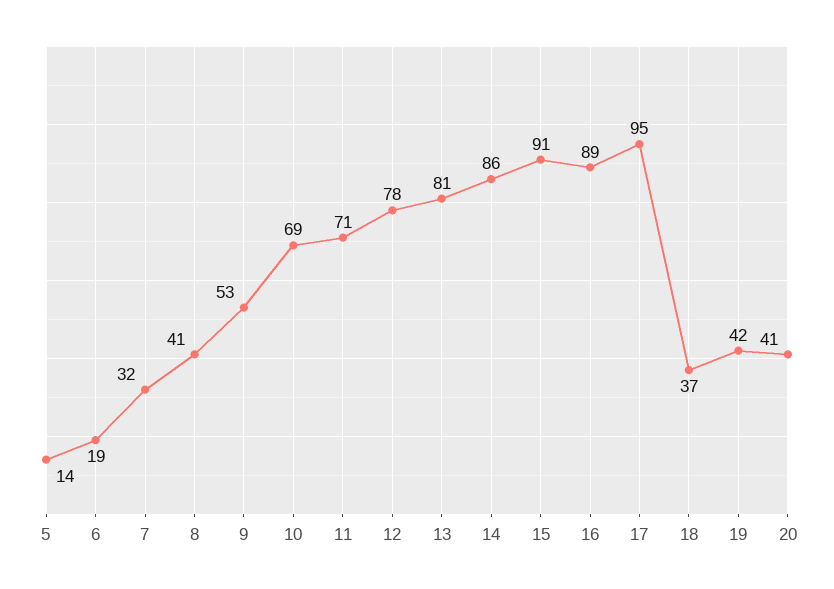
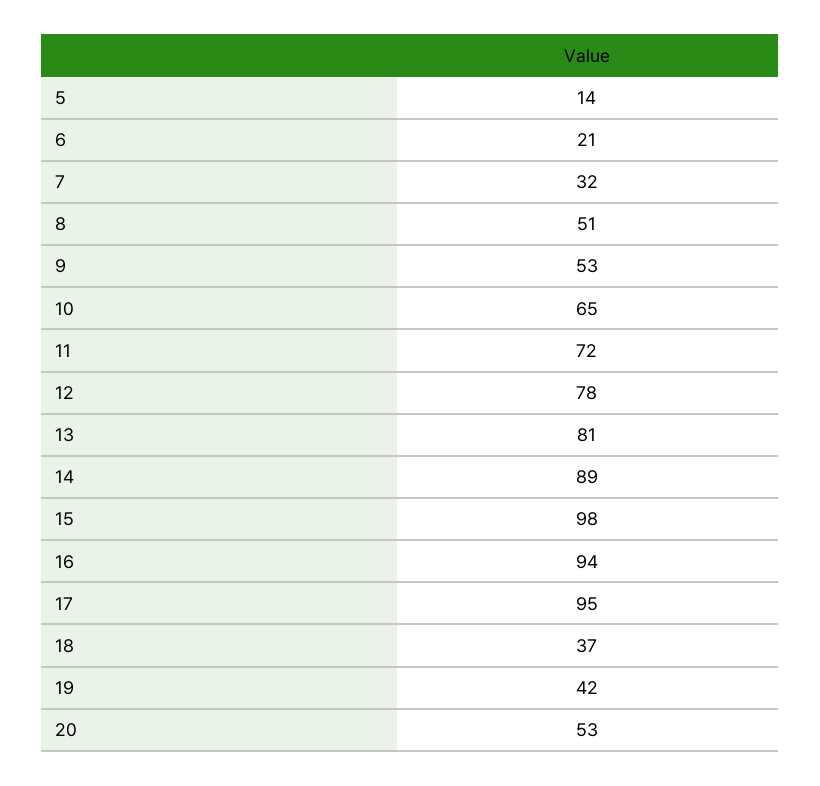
6: 19 -> 21
8: 41 -> 51
10: 69 -> 65
11: 71 -> 72
14: 86 -> 89
15: 91 -> 98
16: 89 -> 94
20: 41 -> 53

